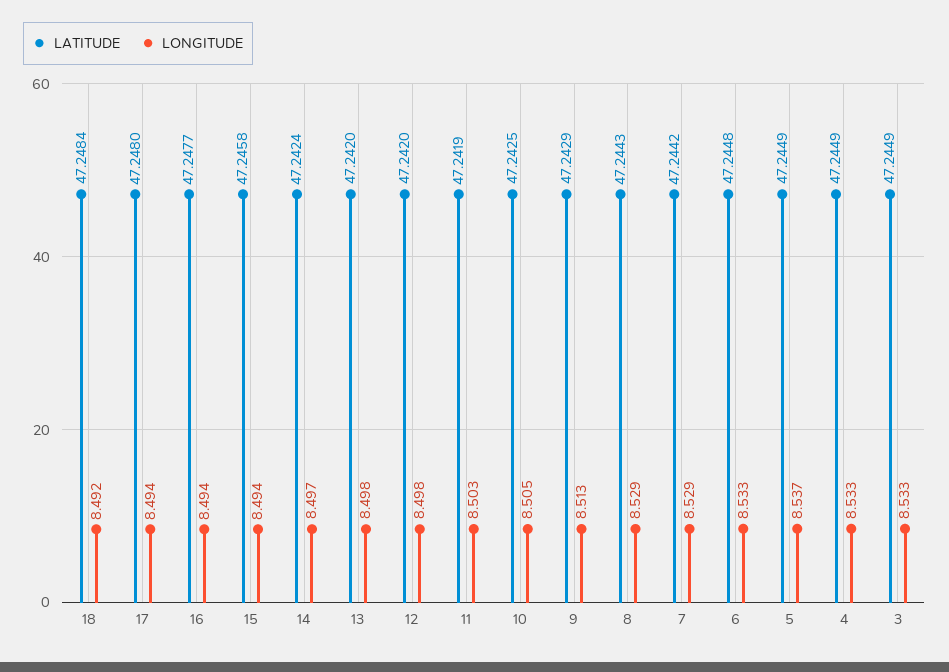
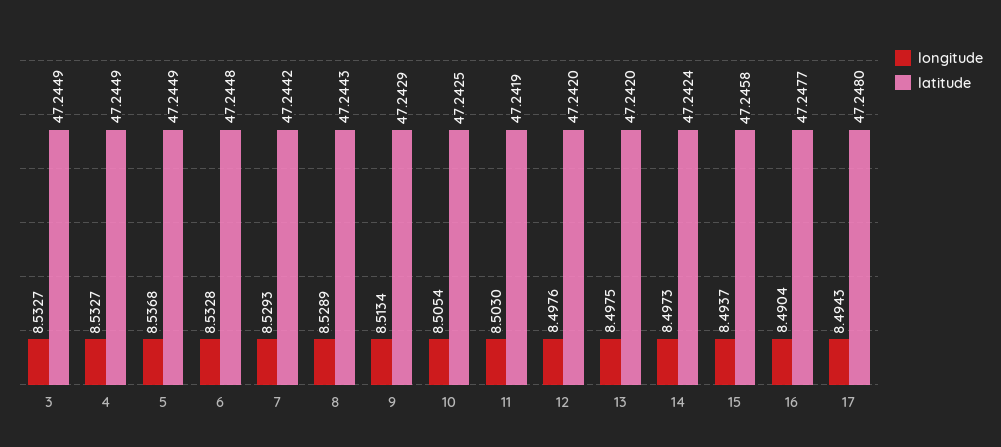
LATITUDE, 18: 47.2484 -> none
LONGITUDE, 18: 8.492 -> none
LONGITUDE, 16: 8.494 -> 8.4904

